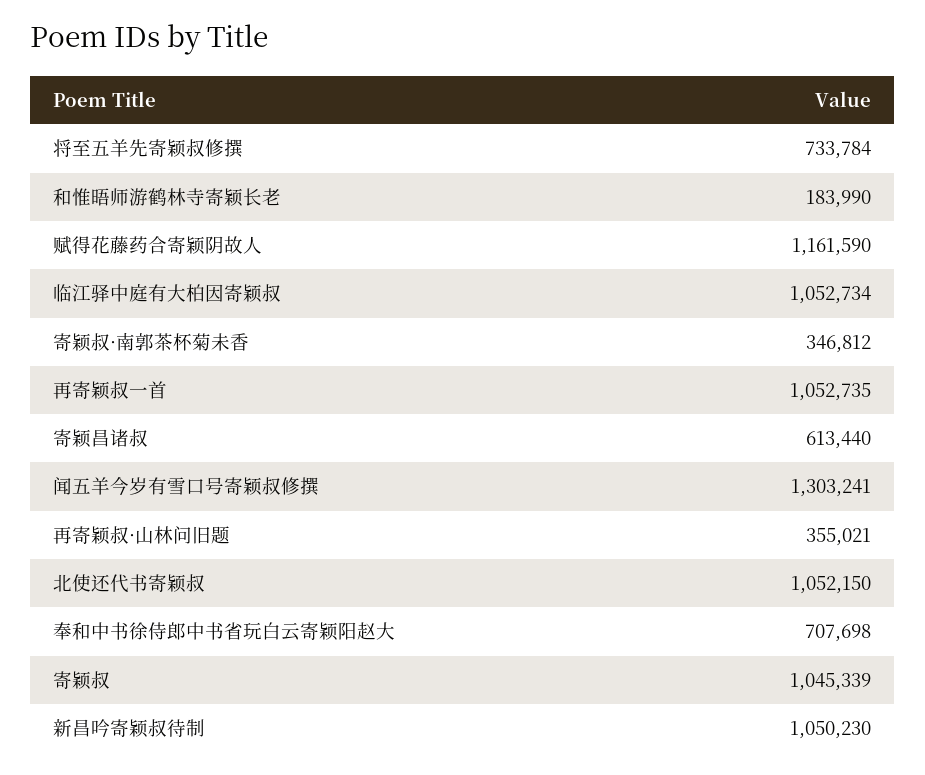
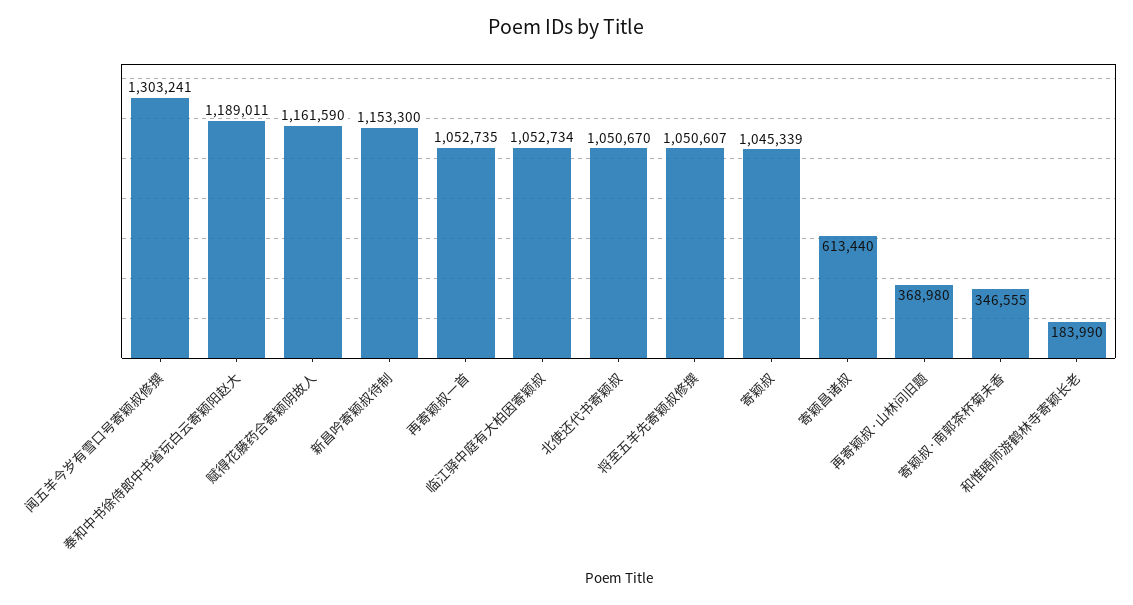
将至五羊先寄颖叔修撰: 733784 -> 1050607
寄颖叔·南郭茶杯菊未香: 346812 -> 346555
再寄颖叔·山林问旧题: 355021 -> 368980
北使还代书寄颖叔: 1052150 -> 1050670
奉和中书徐侍郎中书省玩白云寄颖阳赵大: 707698 -> 1189011
新昌吟寄颖叔待制: 1050230 -> 1153300

